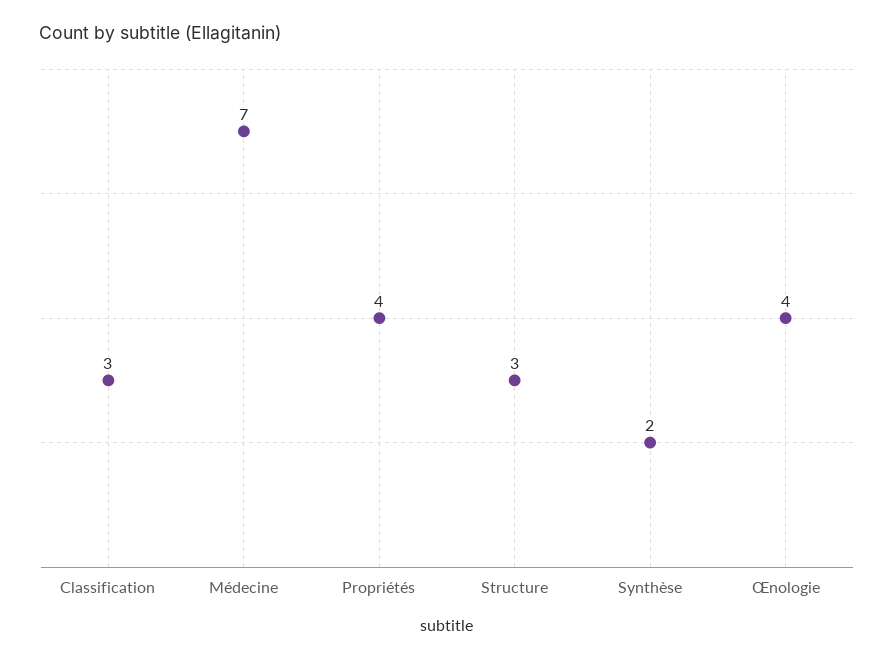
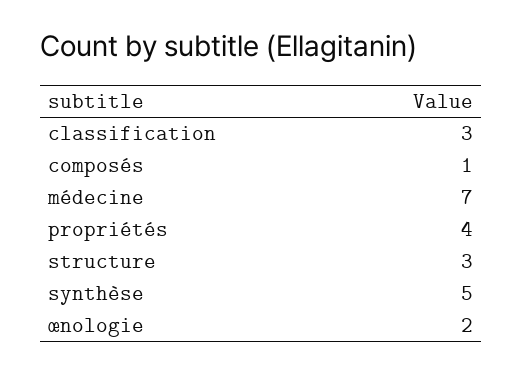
Synthèse: 2 -> 5
Œnologie: 4 -> 2
composés: none -> 1

